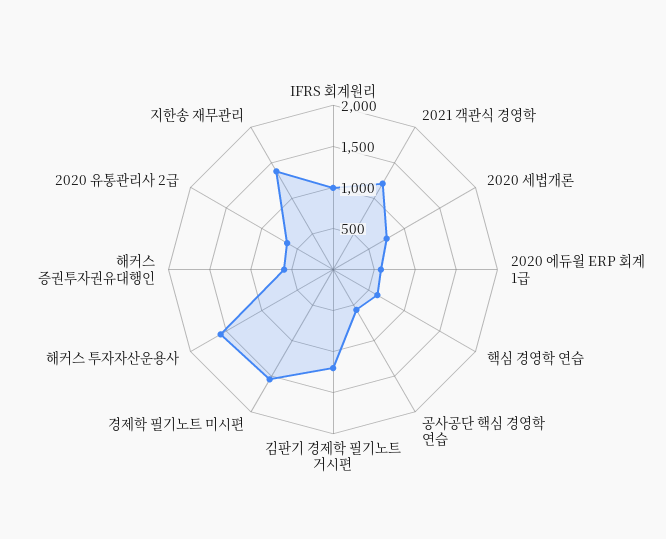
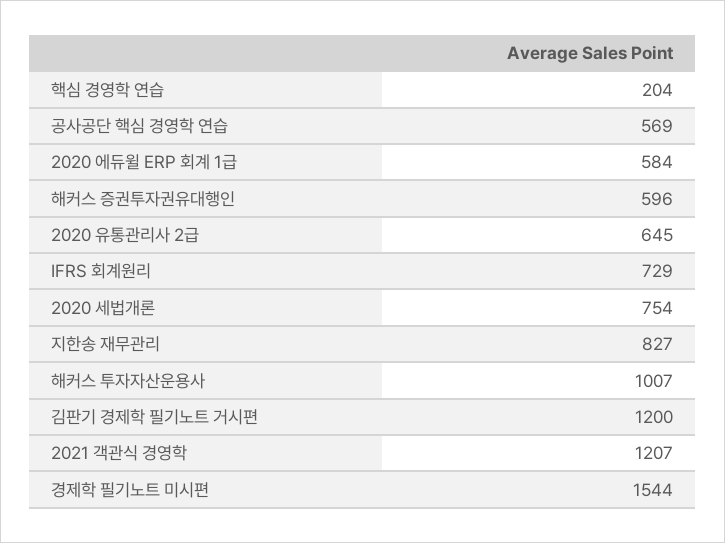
IFRS 회계원리: 1000 -> 729
핵심 경영학 연습: 600 -> 204
해커스 투자자산운용사: 1600 -> 1007
지한송 재무관리: 1400 -> 827

